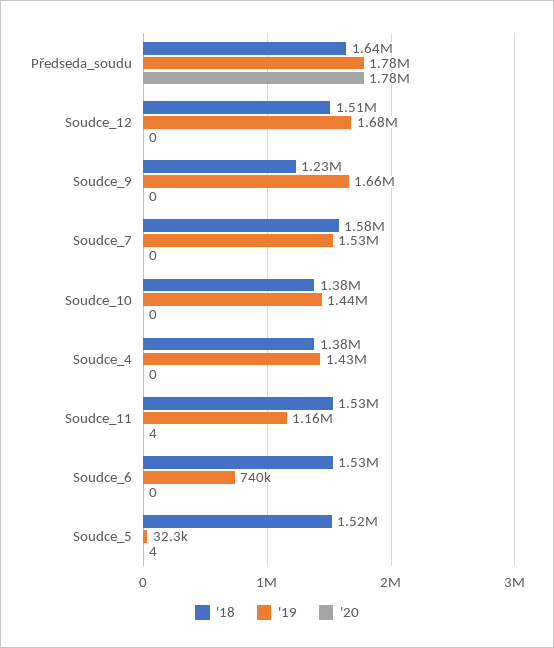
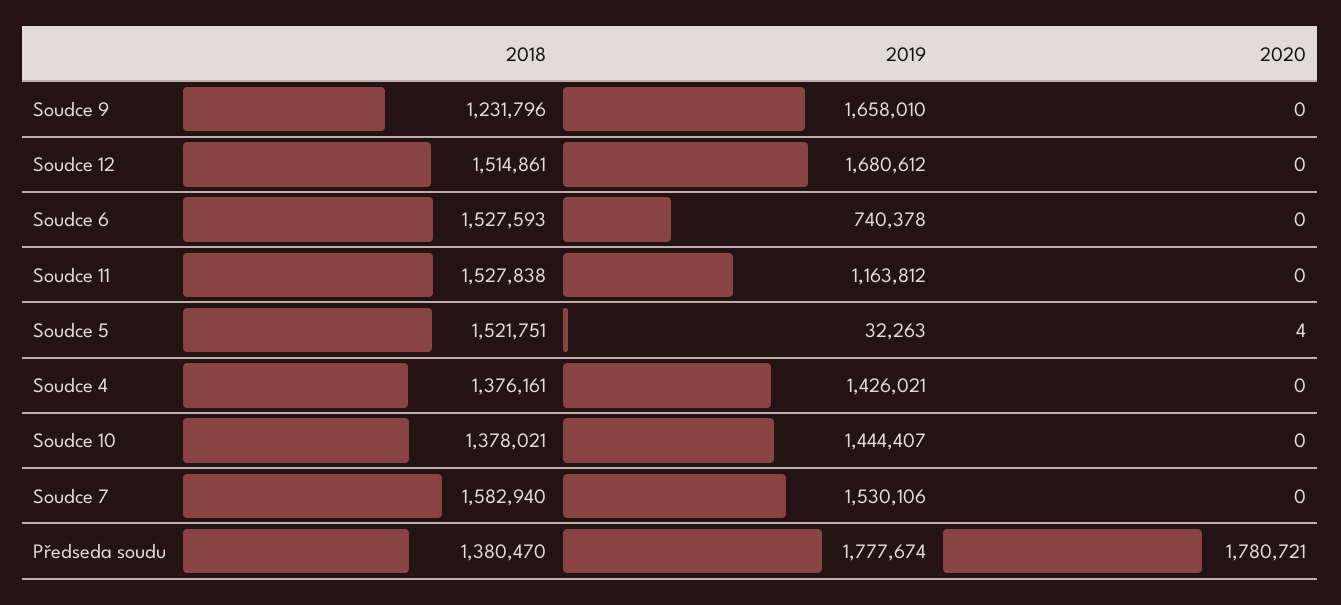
'18, Předseda_soudu: 1640000 -> 1380470
'20, Soudce_11: 4 -> 0

